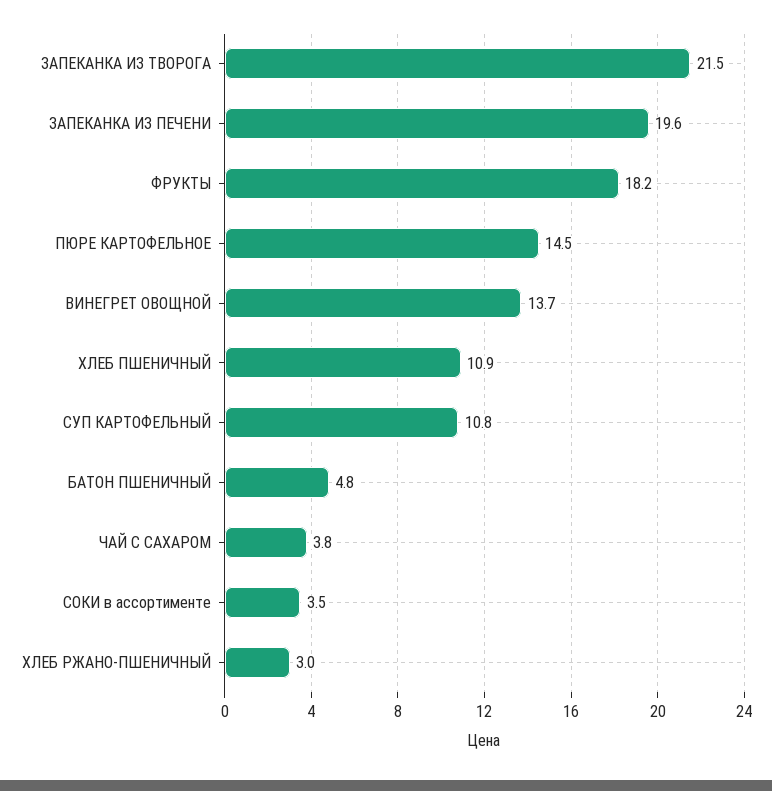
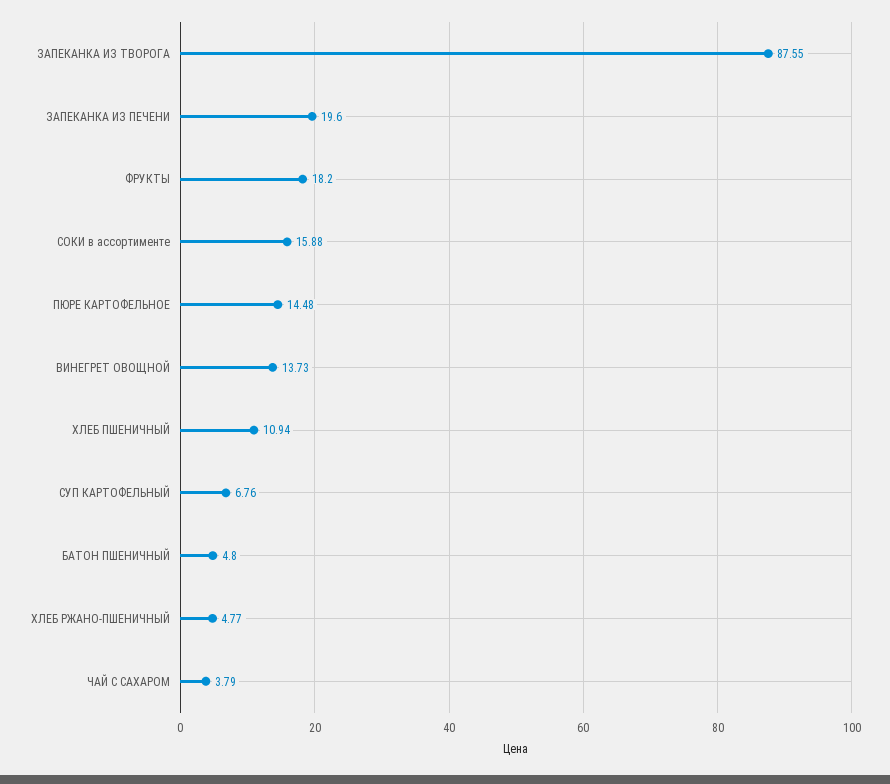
ЗАПЕКАНКА ИЗ ТВОРОГА: 21.5 -> 87.55
СУП КАРТОФЕЛЬНЫЙ: 10.8 -> 6.76
СОКИ в ассортименте: 3.5 -> 15.88
ХЛЕБ РЖАНО-ПШЕНИЧНЫЙ: 3 -> 4.77

